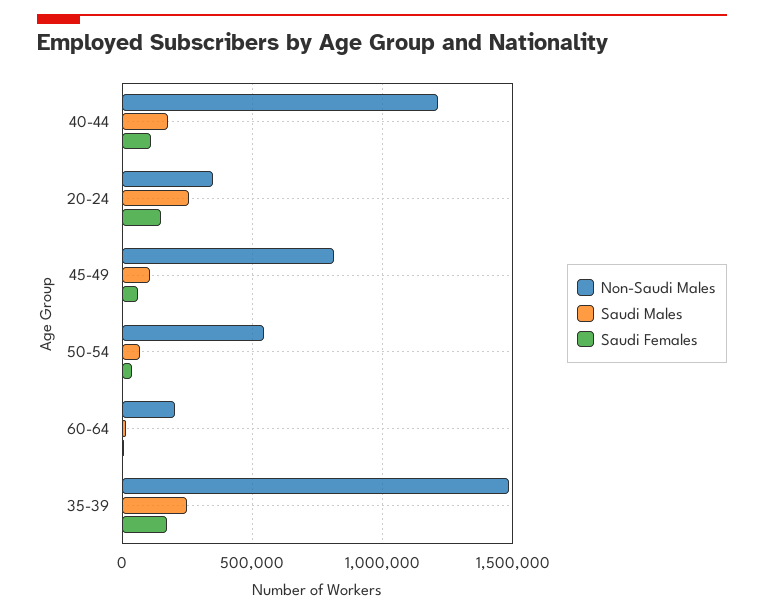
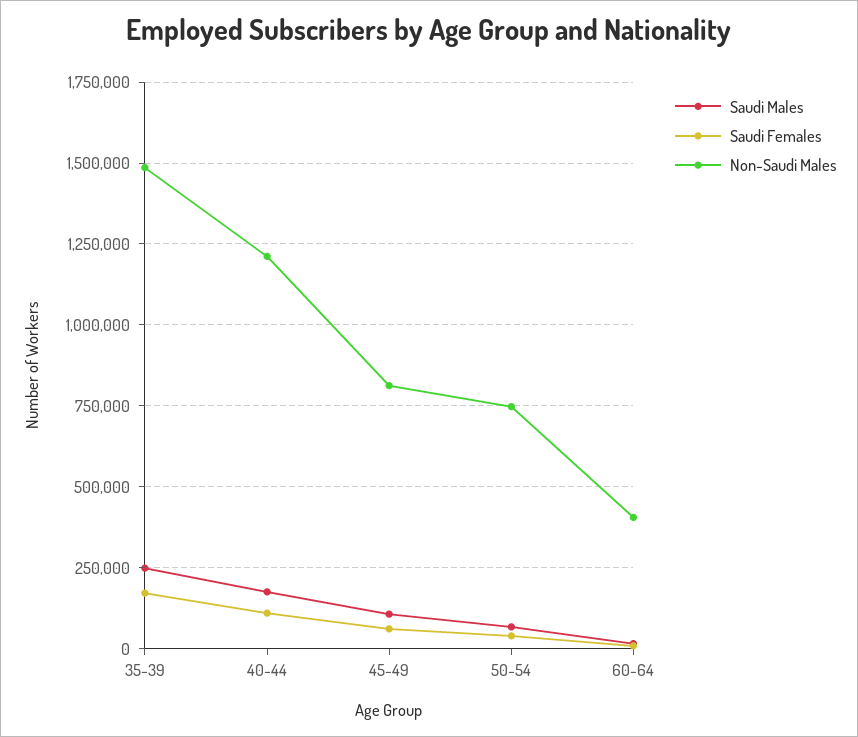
Non-Saudi Males, 20-24: 350000 -> none
Saudi Males, 20-24: 250000 -> none
Saudi Females, 20-24: 150000 -> none
Non-Saudi Males, 50-54: 550000 -> 750000
Non-Saudi Males, 60-64: 200000 -> 400000

